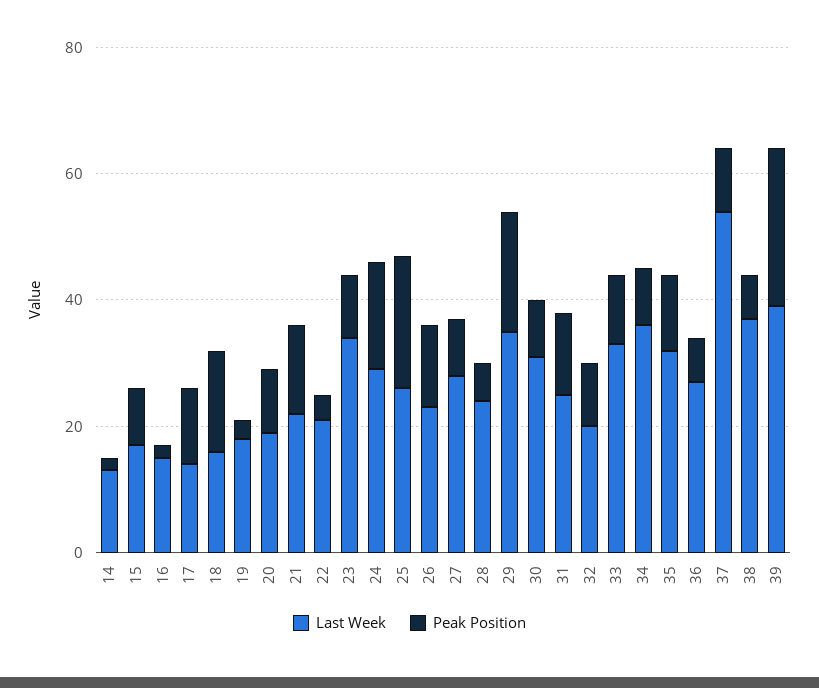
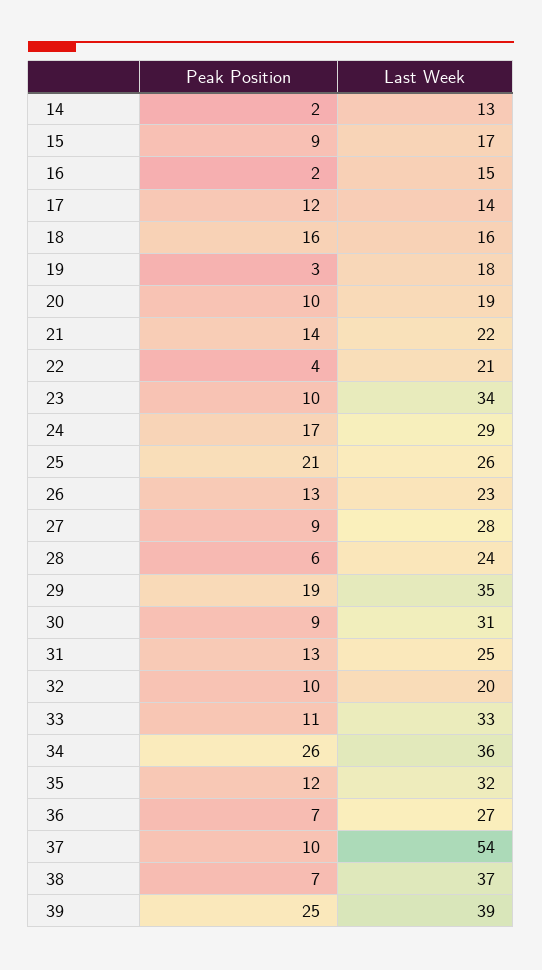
Peak Position, 34: 10 -> 26

